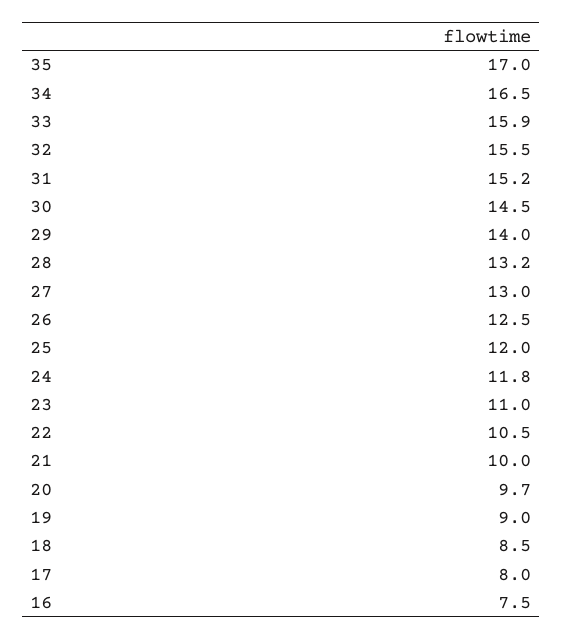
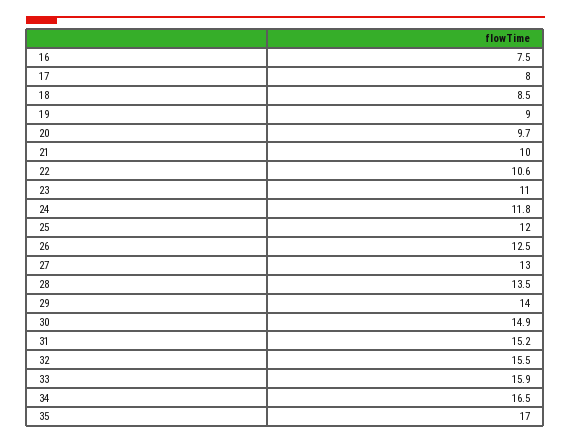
30: 14.5 -> 14.9
28: 13.2 -> 13.5
22: 10.5 -> 10.6

